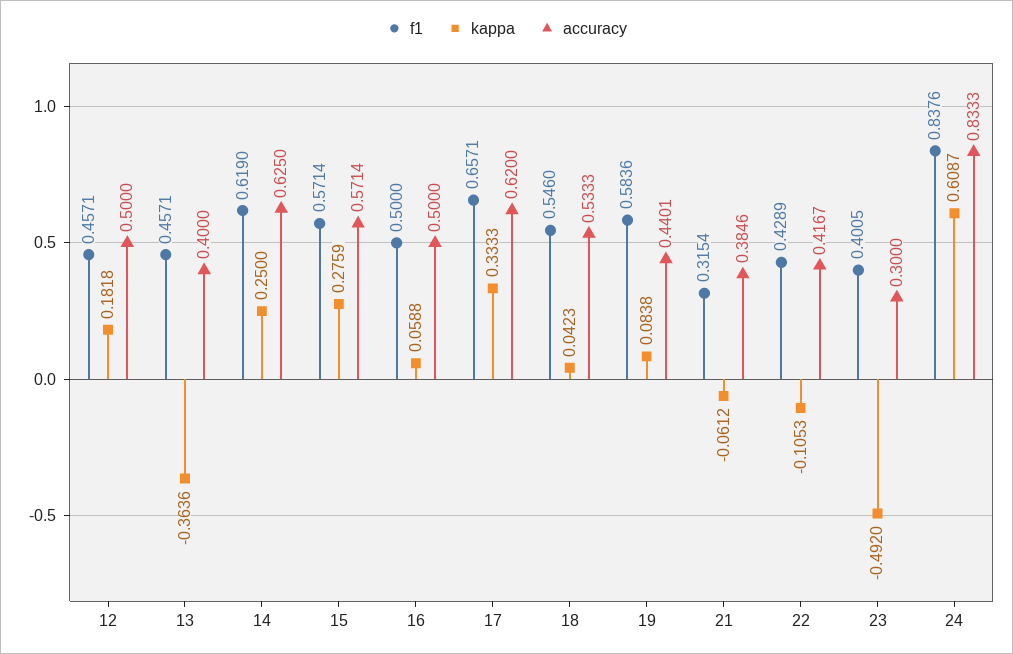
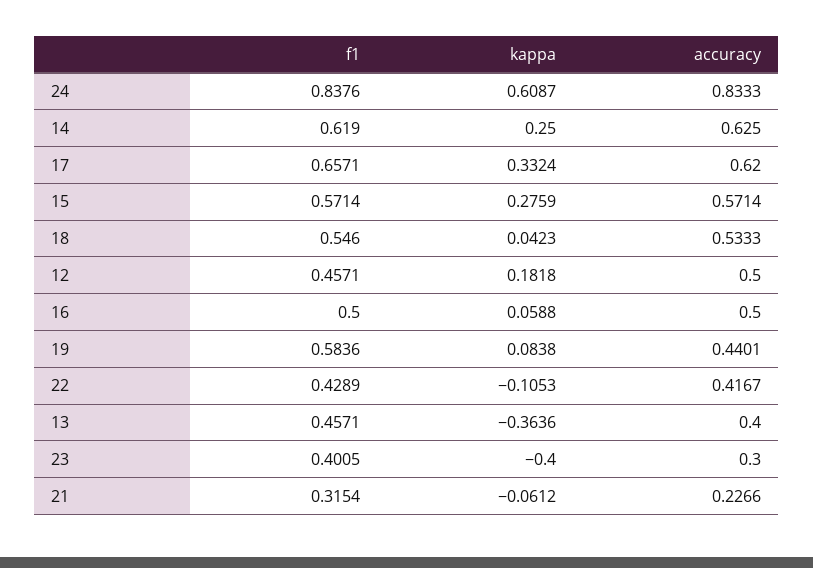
kappa, 17: 0.3333 -> 0.3324
accuracy, 21: 0.3846 -> 0.2266
kappa, 23: -0.492 -> -0.4

